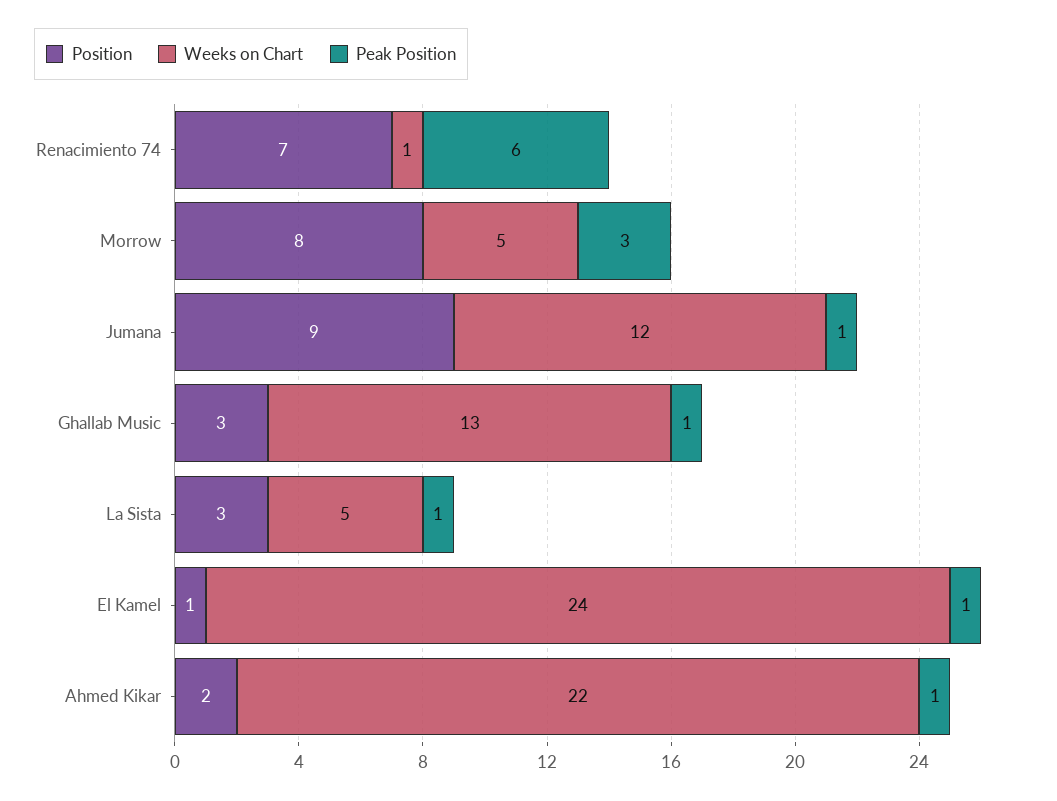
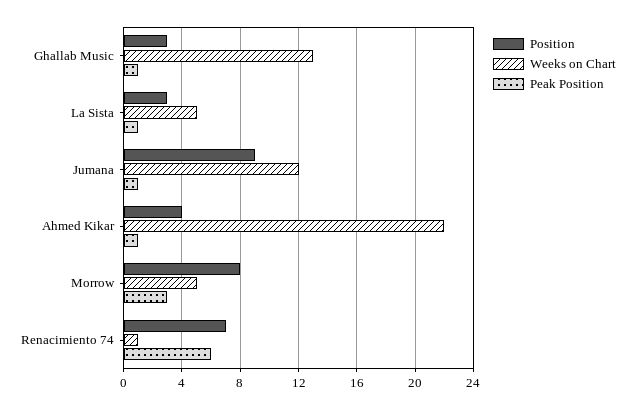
Position, El Kamel: 1 -> none
Weeks on Chart, El Kamel: 24 -> none
Peak Position, El Kamel: 1 -> none
Position, Ahmed Kikar: 2 -> 4

